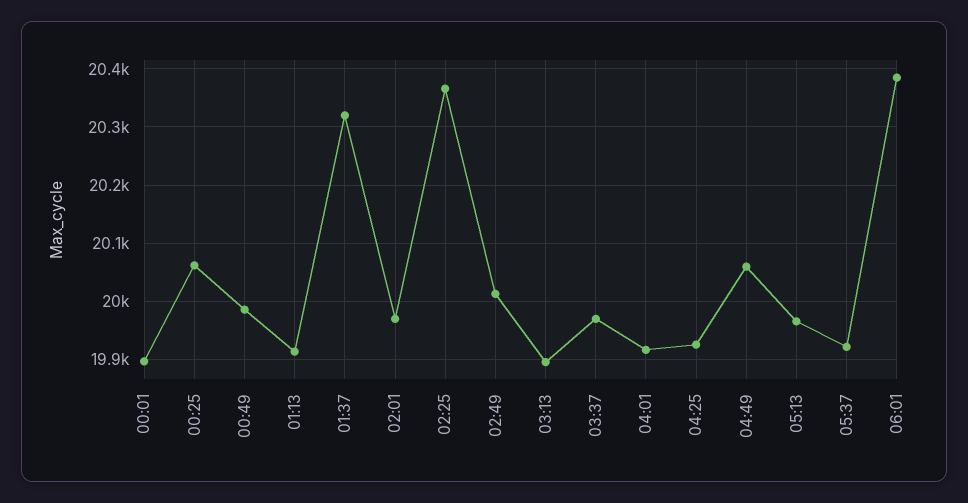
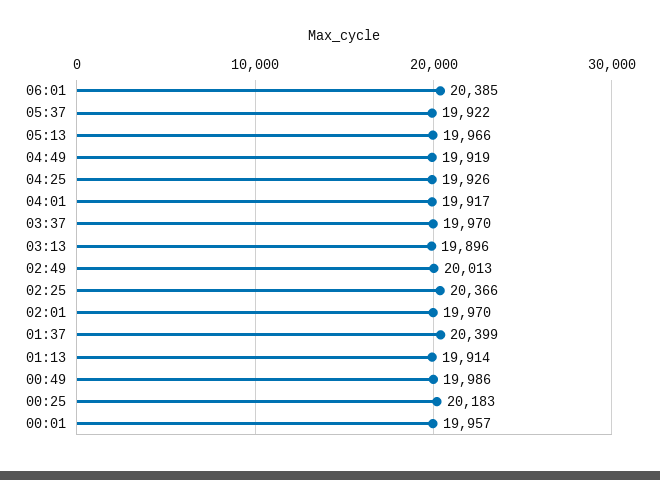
00:01: 19900 -> 19957
00:25: 20060 -> 20183
01:37: 20320 -> 20399
04:49: 20060 -> 19919

